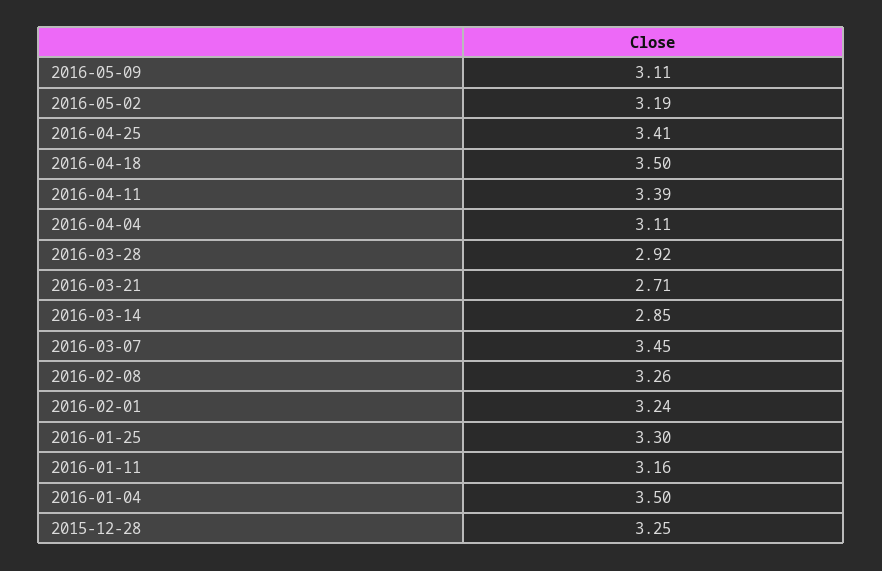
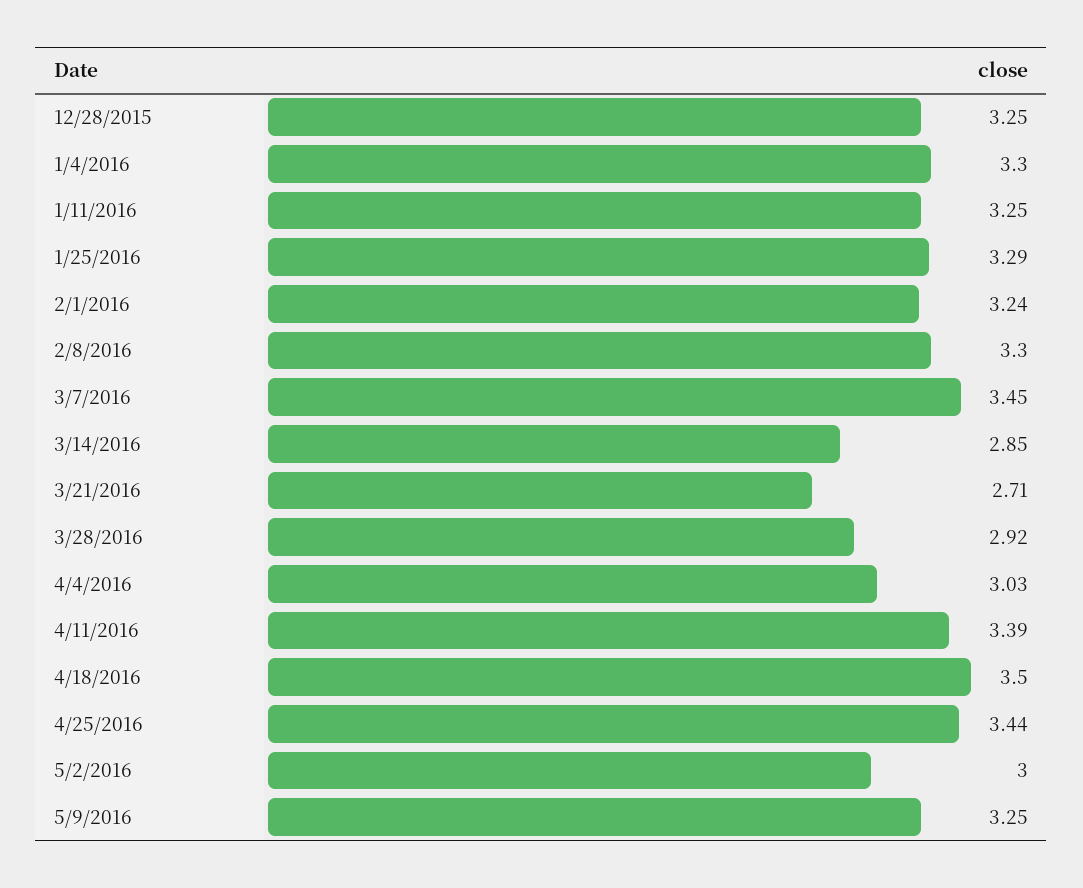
2016-05-09: 3.11 -> 3.25
2016-05-02: 3.19 -> 3
2016-04-25: 3.41 -> 3.44
2016-04-04: 3.11 -> 3.03
2016-02-08: 3.26 -> 3.3
2016-01-25: 3.3 -> 3.29
2016-01-11: 3.16 -> 3.25
2016-01-04: 3.5 -> 3.3

